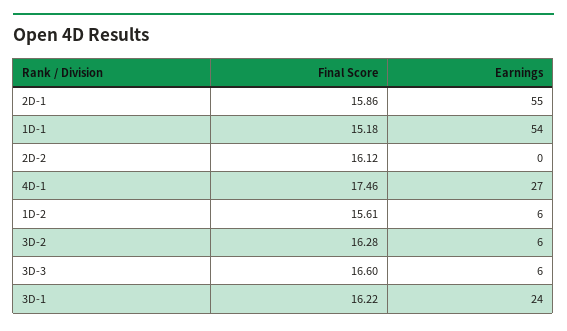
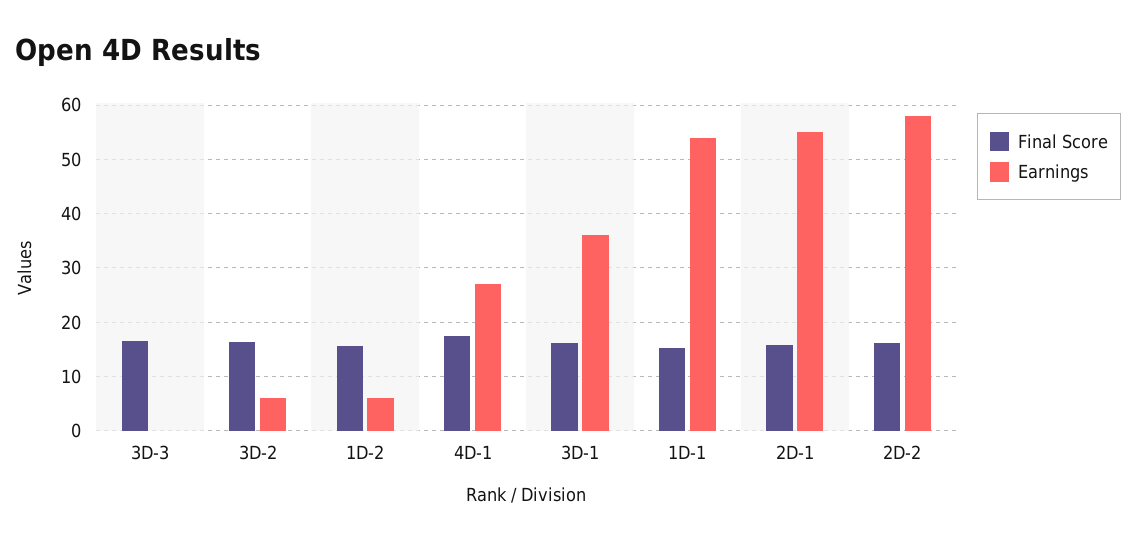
Earnings, 2D-2: 0 -> 58
Earnings, 3D-3: 6 -> 0
Earnings, 3D-1: 24 -> 36

